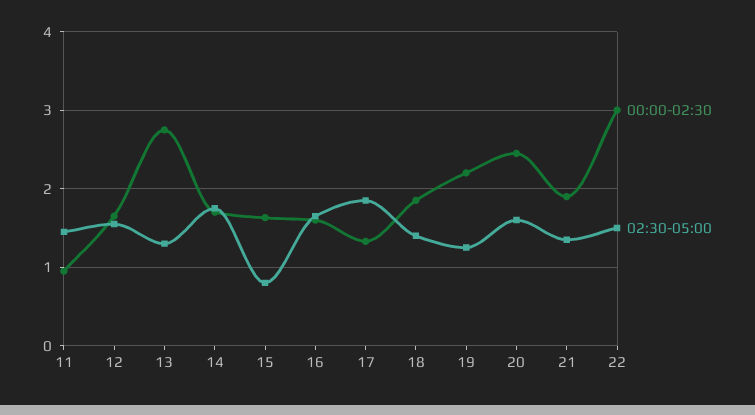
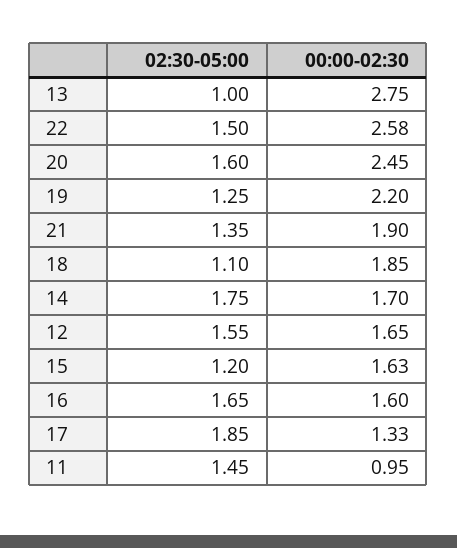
02:30-05:00, 13: 1.3 -> 1
02:30-05:00, 15: 0.8 -> 1.2
02:30-05:00, 18: 1.4 -> 1.1
00:00-02:30, 22: 3 -> 2.58

